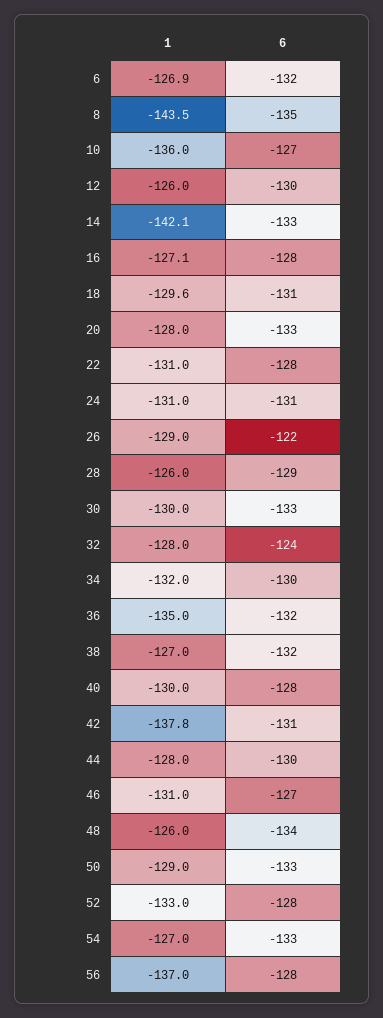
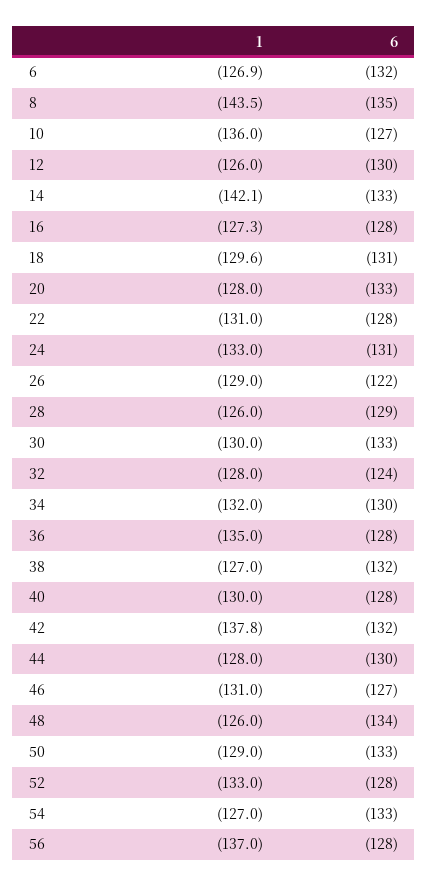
1, 16: -127.1 -> -127.3
1, 24: -131 -> -133
6, 36: -132 -> -128
6, 42: -131 -> -132

